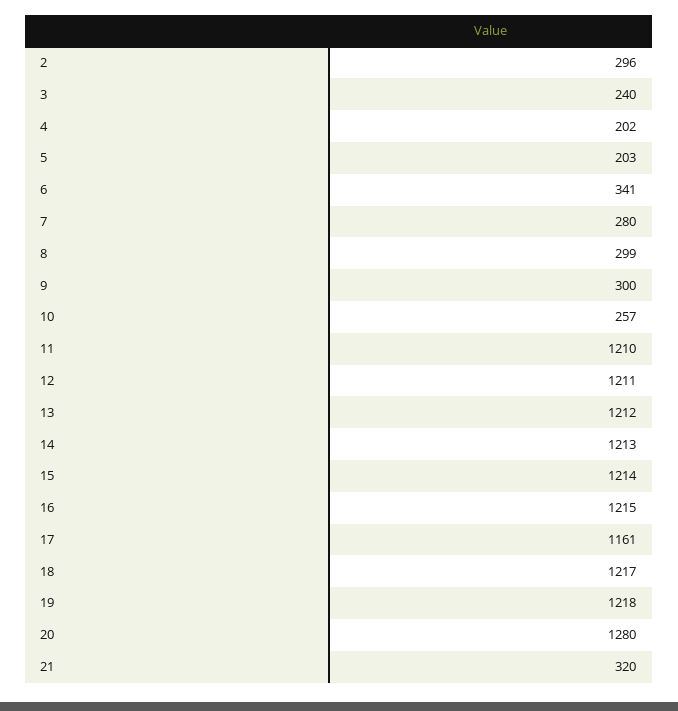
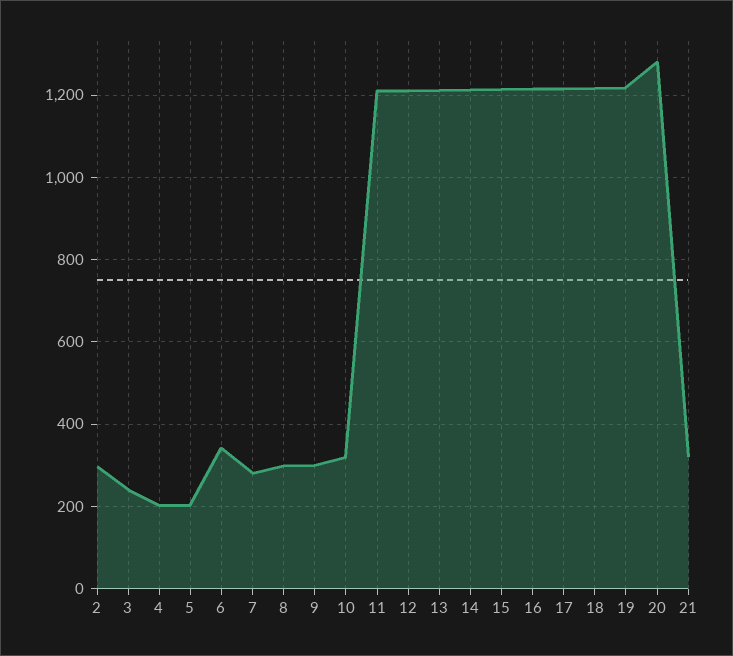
10: 257 -> 320
17: 1161 -> 1220

